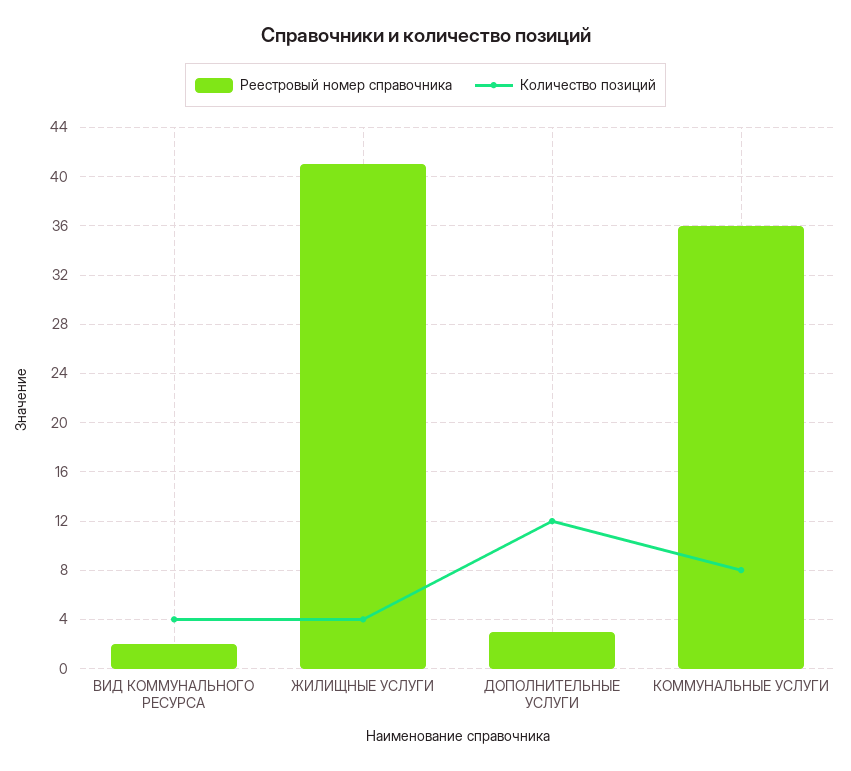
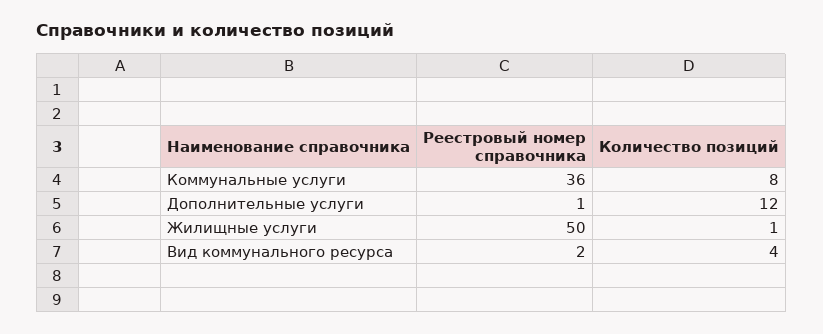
Реестровый номер справочника, ЖИЛИЩНЫЕ УСЛУГИ: 41 -> 50
Количество позиций, ЖИЛИЩНЫЕ УСЛУГИ: 4 -> 1
Реестровый номер справочника, ДОПОЛНИТЕЛЬНЫЕ УСЛУГИ: 3 -> 1

